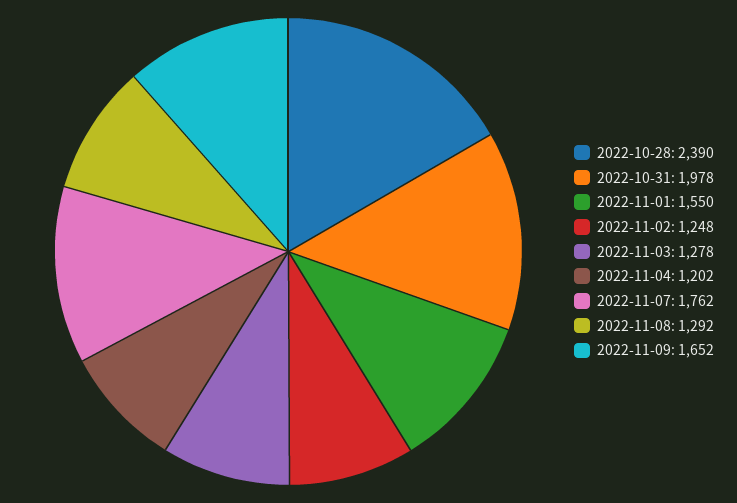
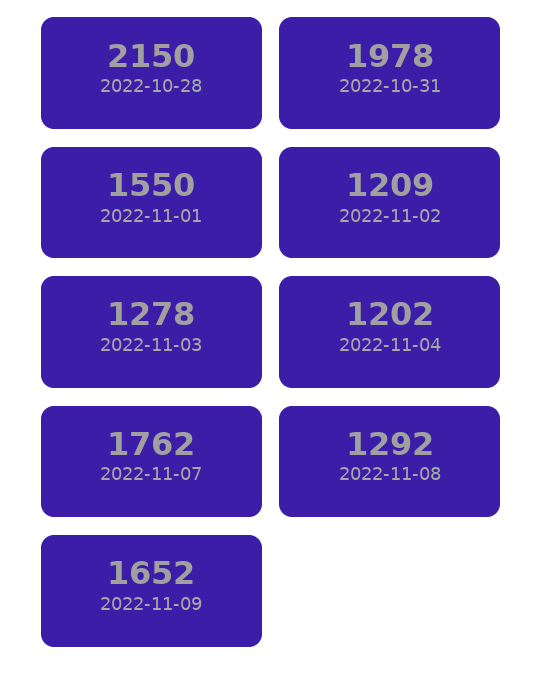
2022-10-28: 2390 -> 2150
2022-11-02: 1248 -> 1209

